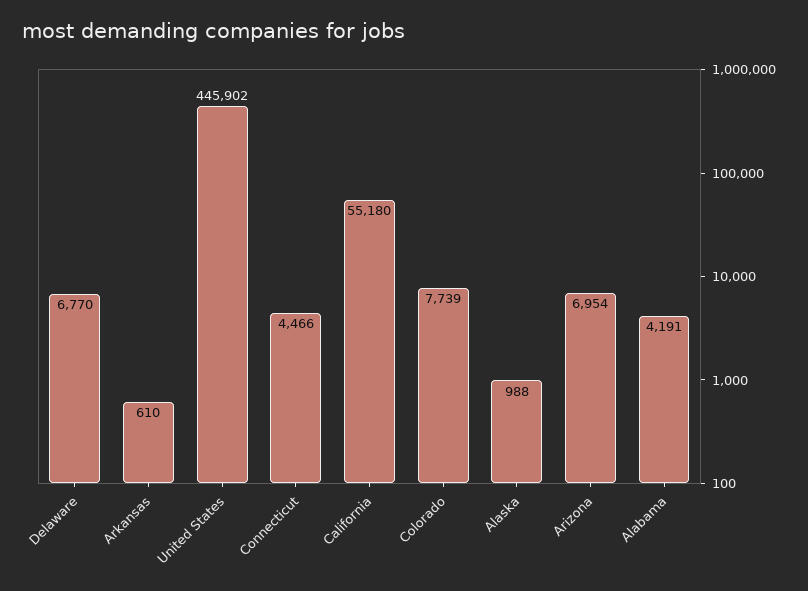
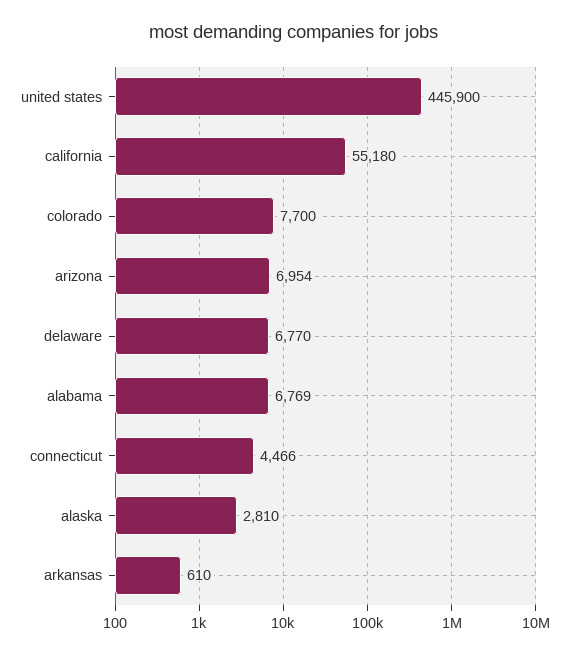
United States: 445902 -> 445900
Colorado: 7739 -> 7700
Alaska: 988 -> 2810
Alabama: 4191 -> 6769

